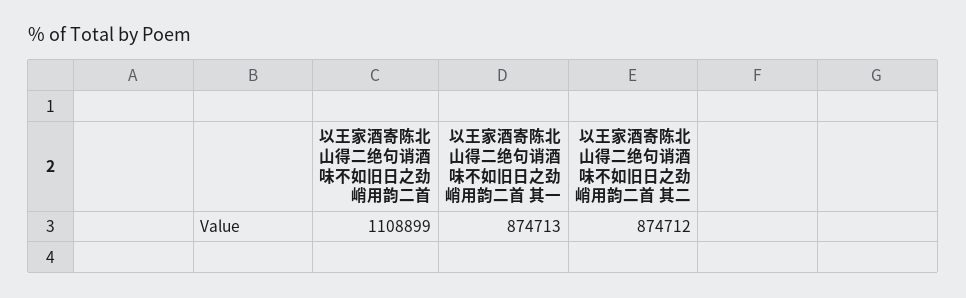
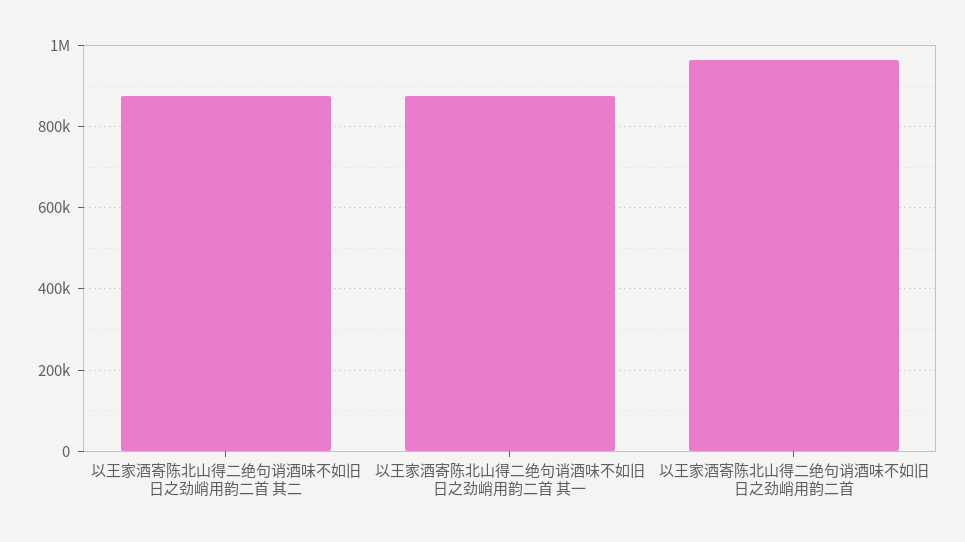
以王家酒寄陈北山得二绝句诮酒味不如旧日之劲峭用韵二首: 1108899 -> 960000

